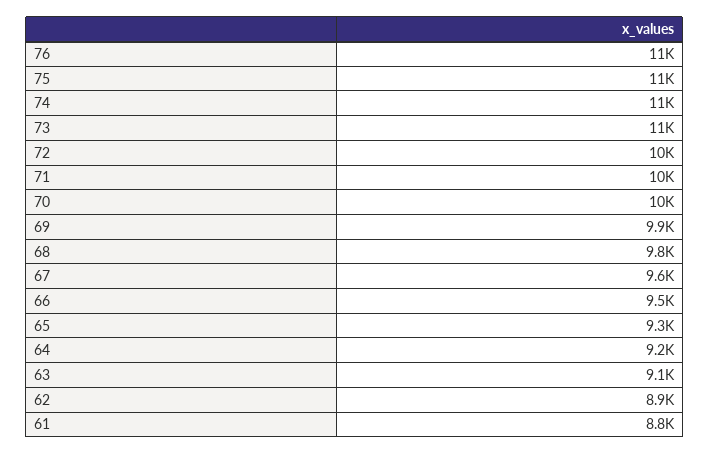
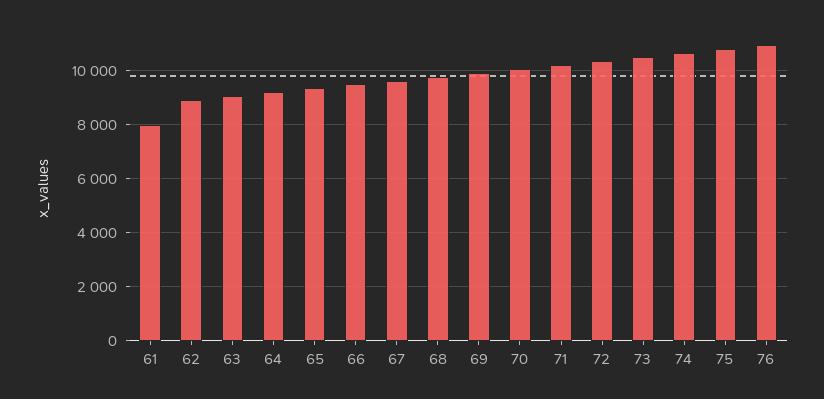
61: 8800 -> 8000

